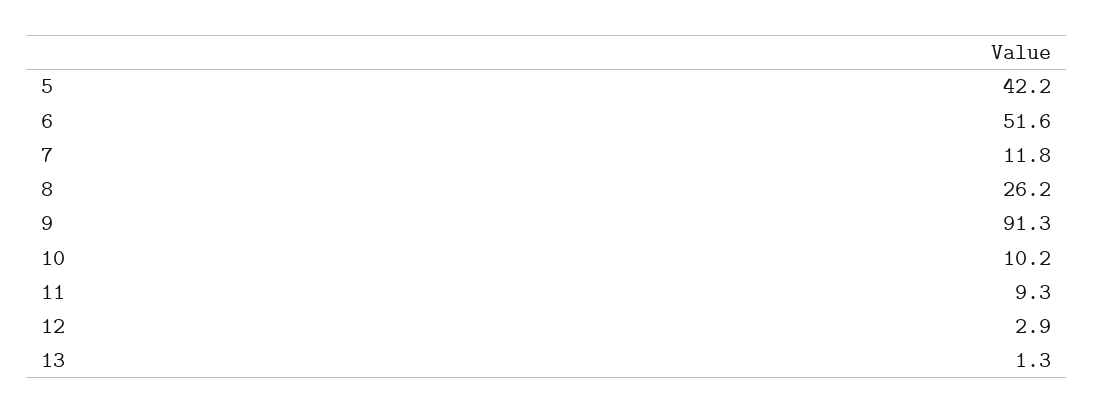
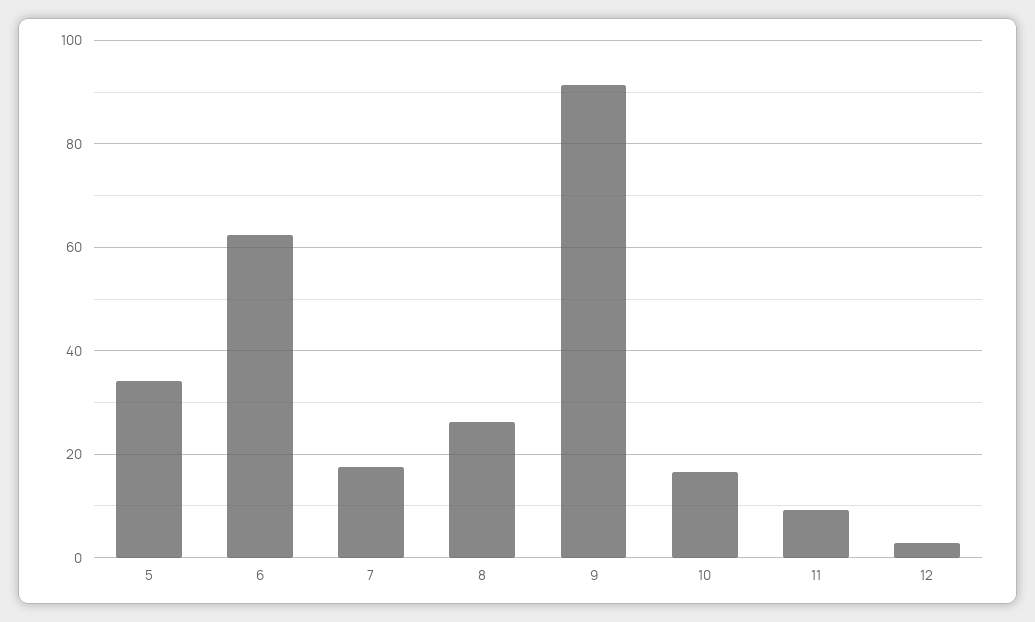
5: 42.2 -> 34
6: 51.6 -> 62
7: 11.8 -> 18
10: 10.2 -> 16
13: 1.3 -> none

